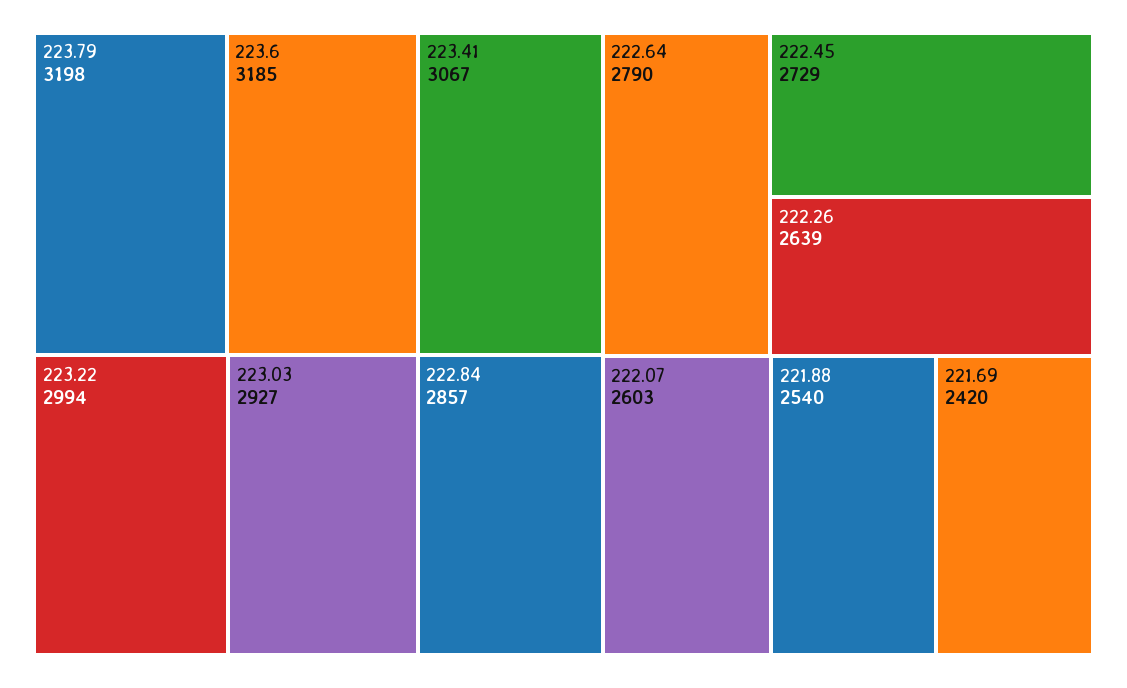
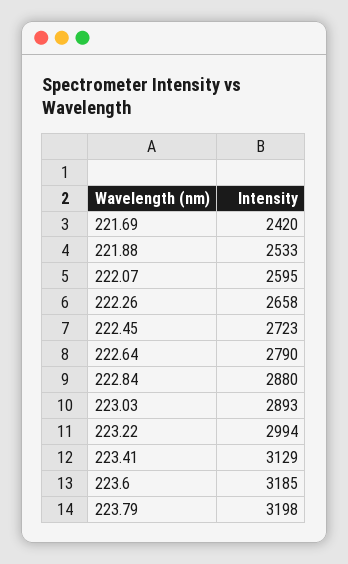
223.41: 3067 -> 3129
223.03: 2927 -> 2893
222.84: 2857 -> 2880
222.45: 2729 -> 2723
222.26: 2639 -> 2658
222.07: 2603 -> 2595
221.88: 2540 -> 2533

